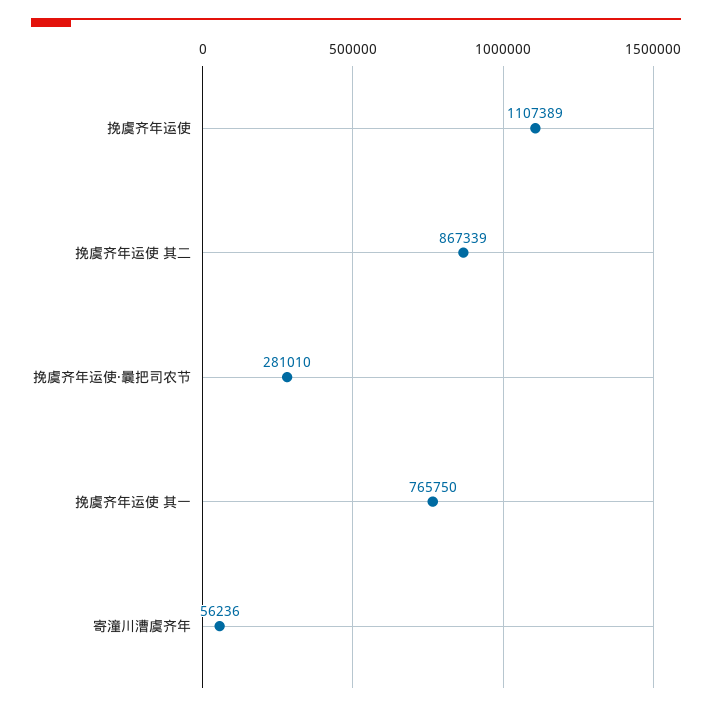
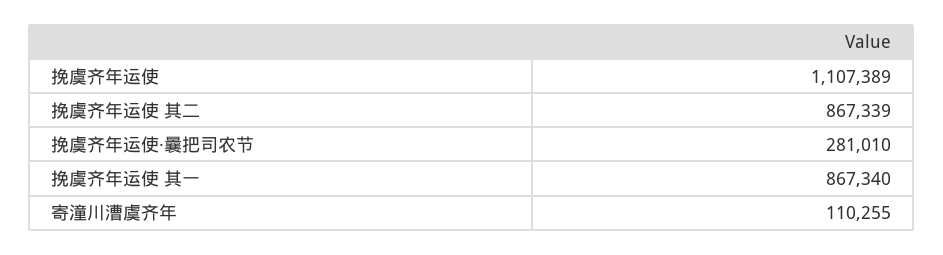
挽虞齐年运使 其一: 765750 -> 867340
寄潼川漕虞齐年: 56236 -> 110255

